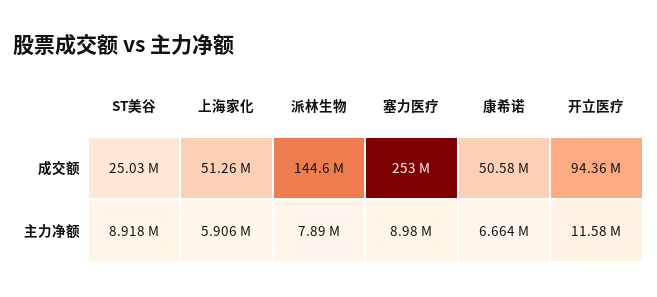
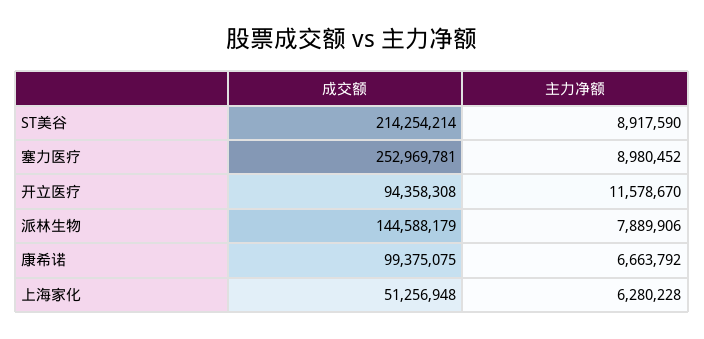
ST美谷, 成交额: 25030000 -> 214254214
康希诺, 成交额: 50580000 -> 99375075
上海家化, 主力净额: 5906000 -> 6280228

